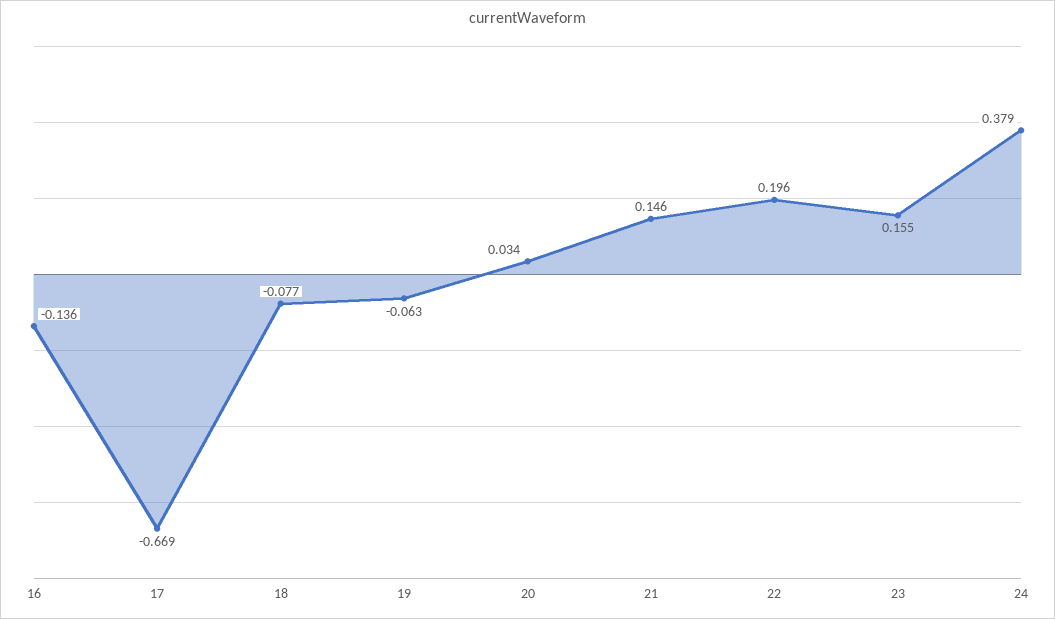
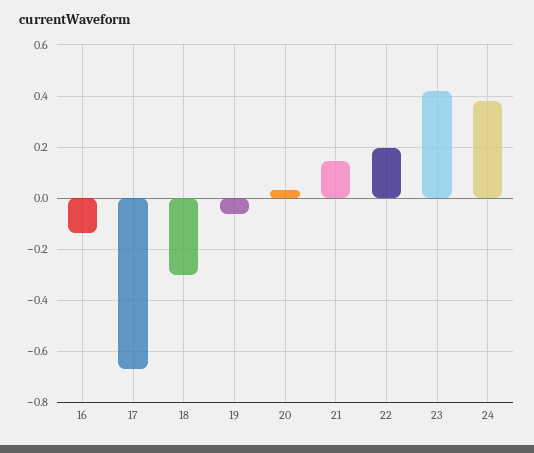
18: -0.077 -> -0.3
23: 0.155 -> 0.425

